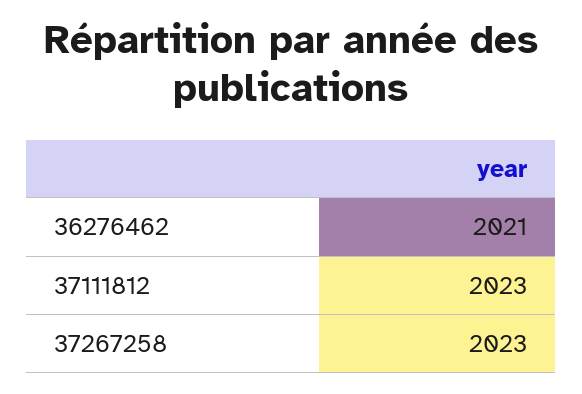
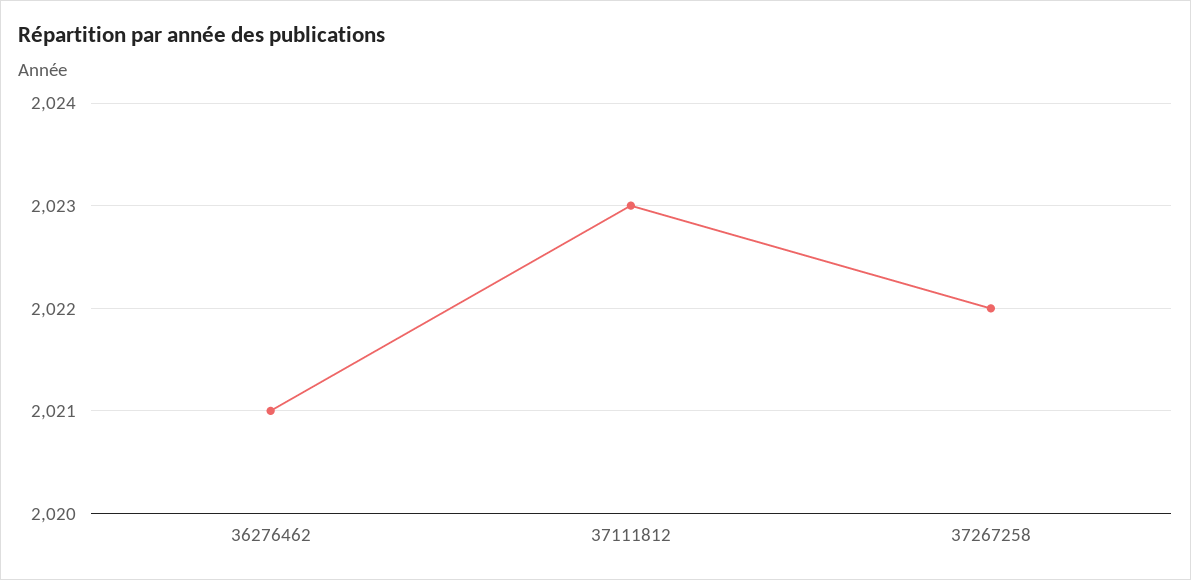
37267258: 2023 -> 2022

